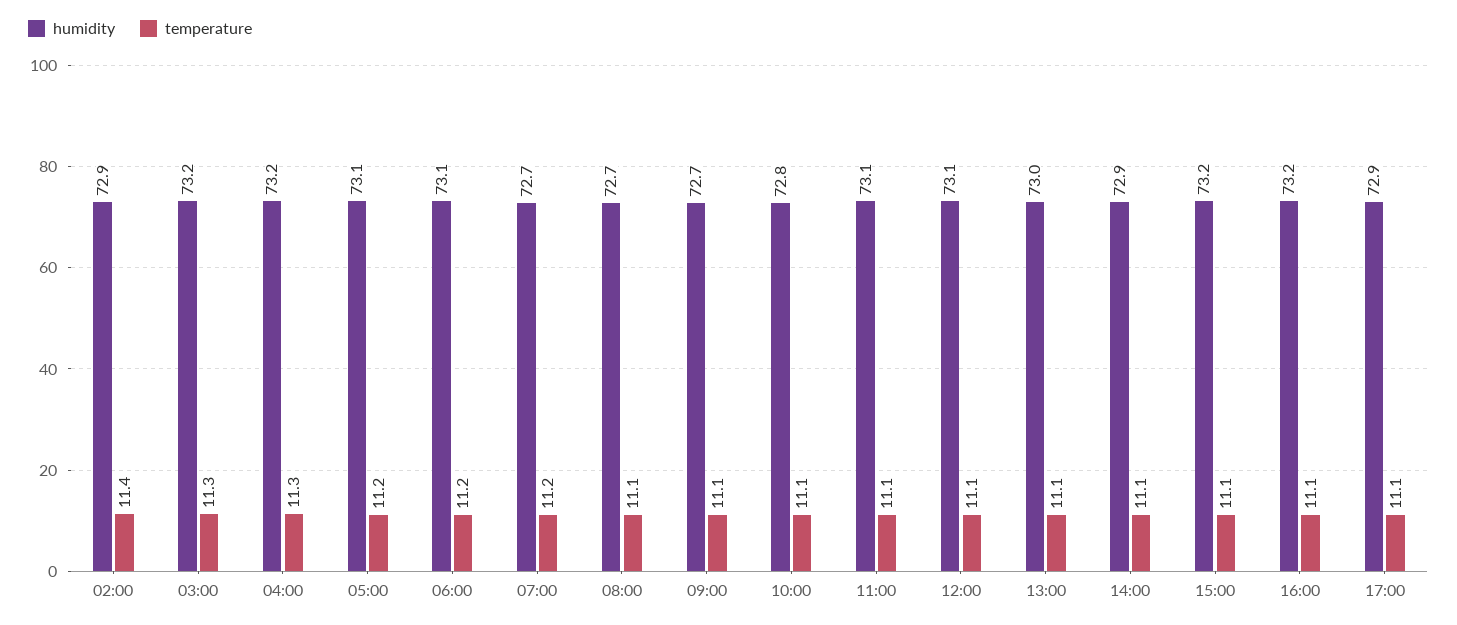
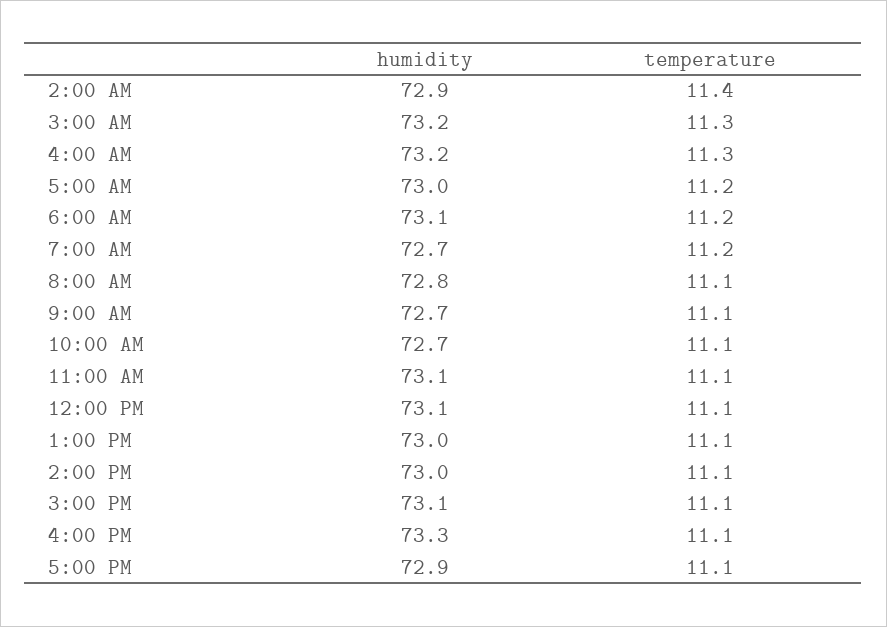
humidity, 05:00: 73.1 -> 73
humidity, 08:00: 72.7 -> 72.8
humidity, 10:00: 72.8 -> 72.7
humidity, 14:00: 72.9 -> 73
humidity, 15:00: 73.2 -> 73.1
humidity, 16:00: 73.2 -> 73.3

